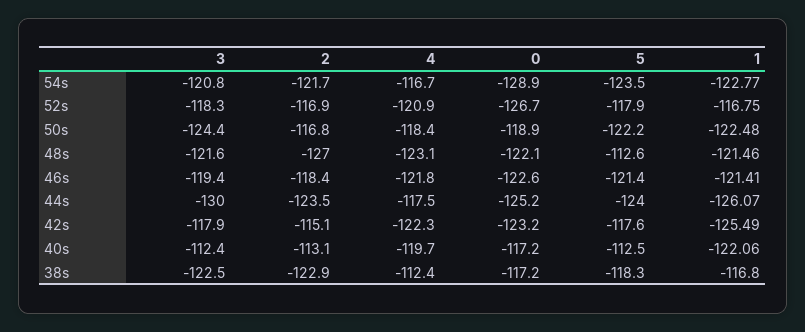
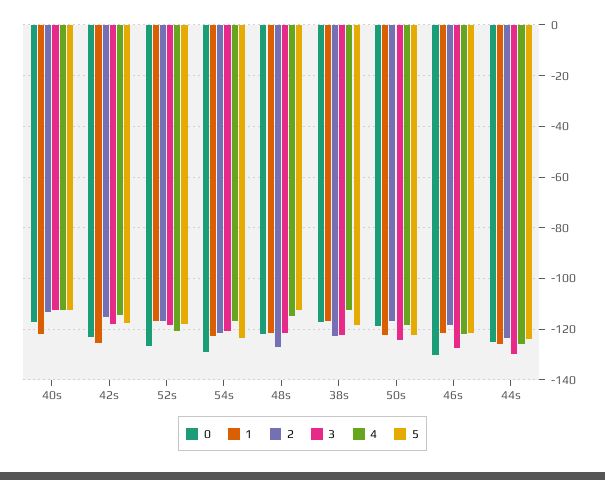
4, 48s: -123.1 -> -115
3, 46s: -119.4 -> -127.5
0, 46s: -122.6 -> -130
4, 44s: -117.5 -> -125
4, 42s: -122.3 -> -115
4, 40s: -119.7 -> -112.5

